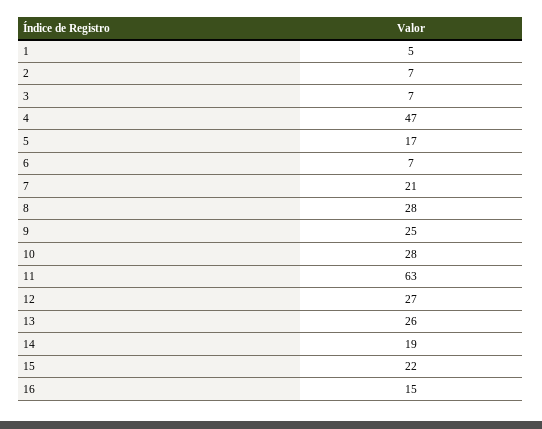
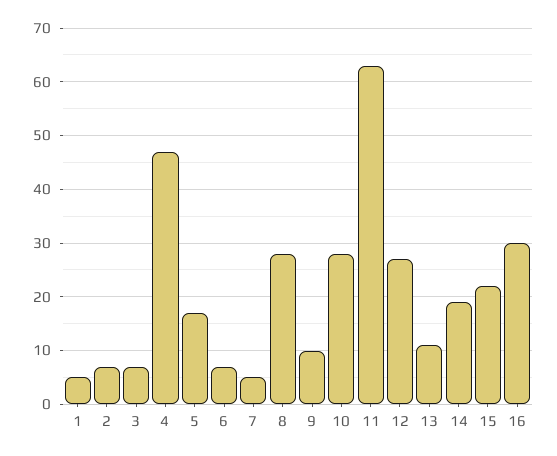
7: 21 -> 5
9: 25 -> 10
13: 26 -> 10
16: 15 -> 30

